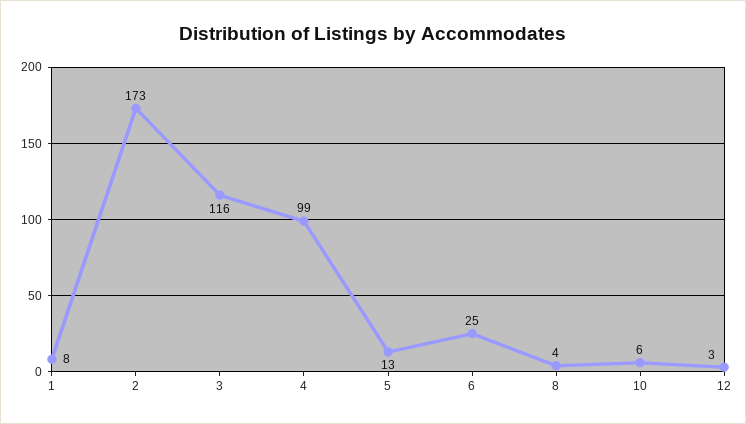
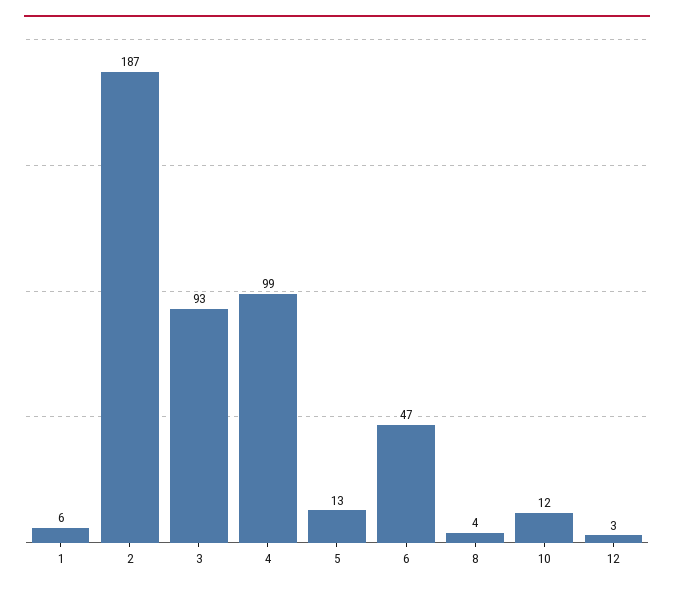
1: 8 -> 6
2: 173 -> 187
3: 116 -> 93
6: 25 -> 47
10: 6 -> 12

